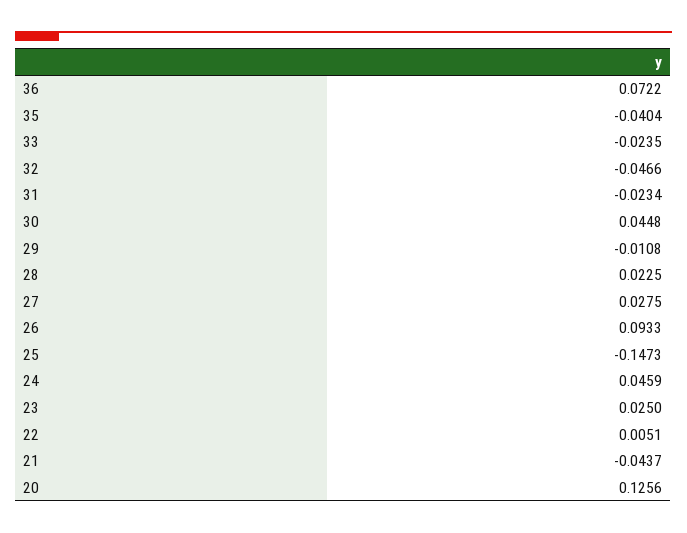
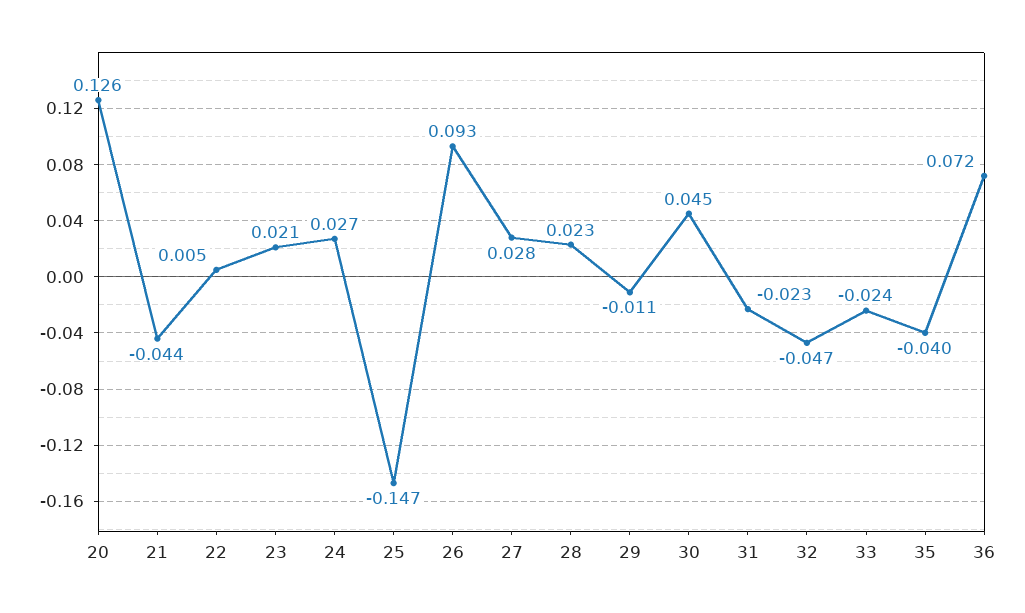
24: 0.0459 -> 0.027
23: 0.025 -> 0.021

